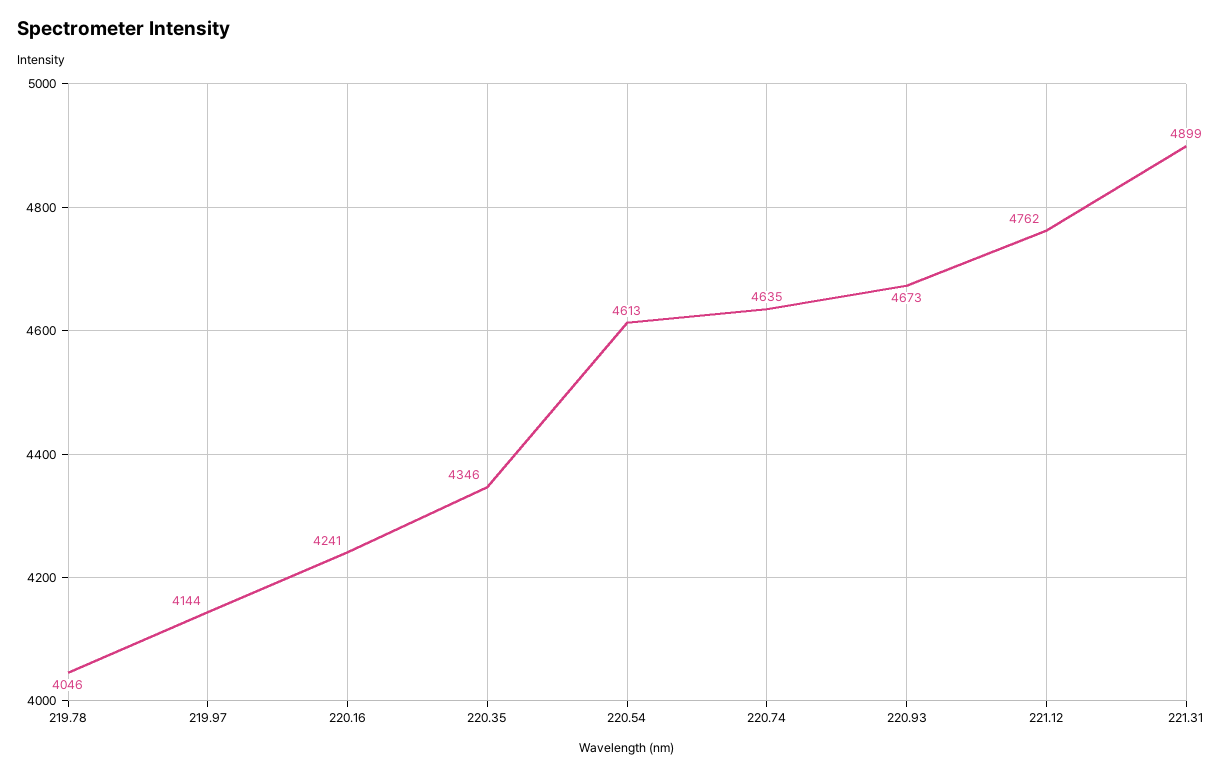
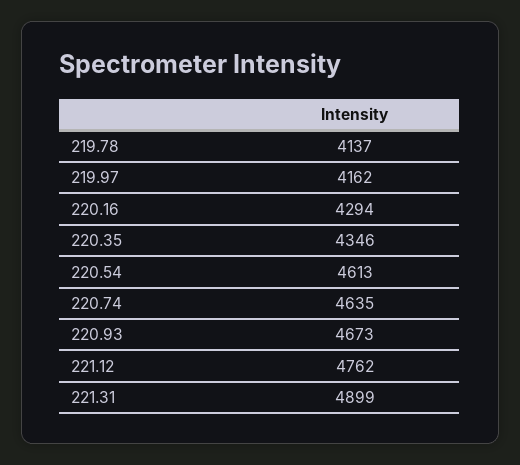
219.78: 4046 -> 4137
219.97: 4144 -> 4162
220.16: 4241 -> 4294

